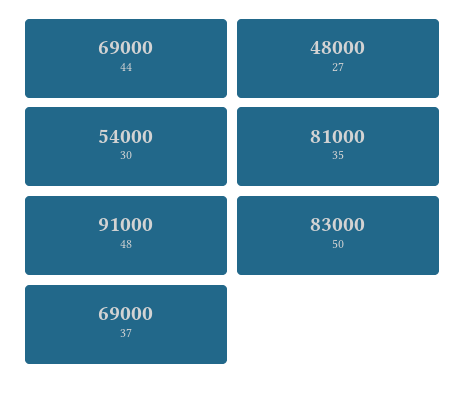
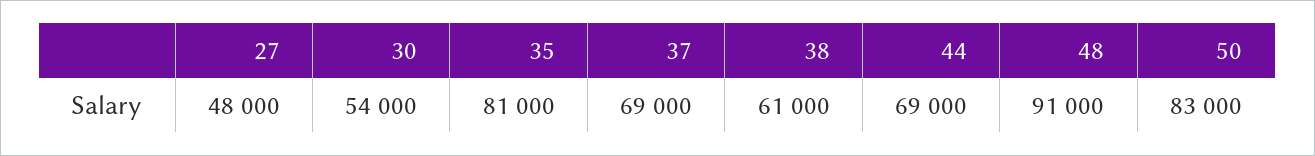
38: none -> 61000

